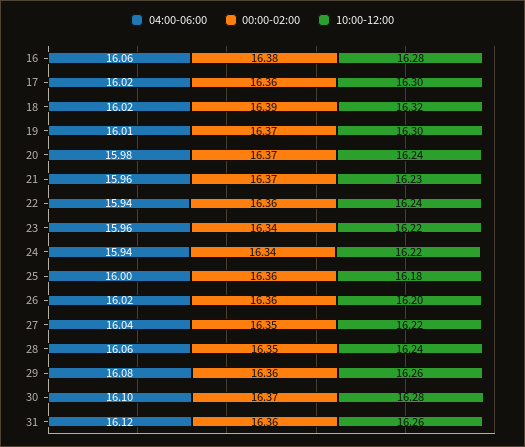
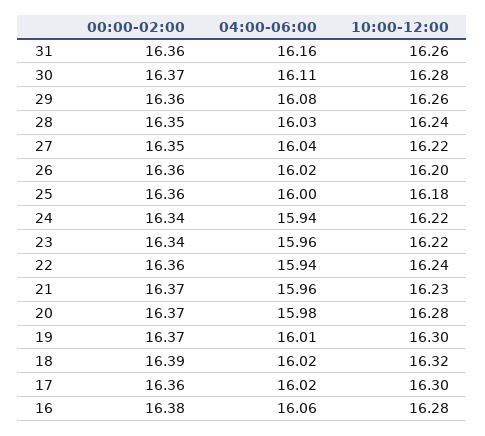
10:00-12:00, 20: 16.24 -> 16.28
04:00-06:00, 28: 16.06 -> 16.03
04:00-06:00, 30: 16.1 -> 16.11
04:00-06:00, 31: 16.12 -> 16.16

